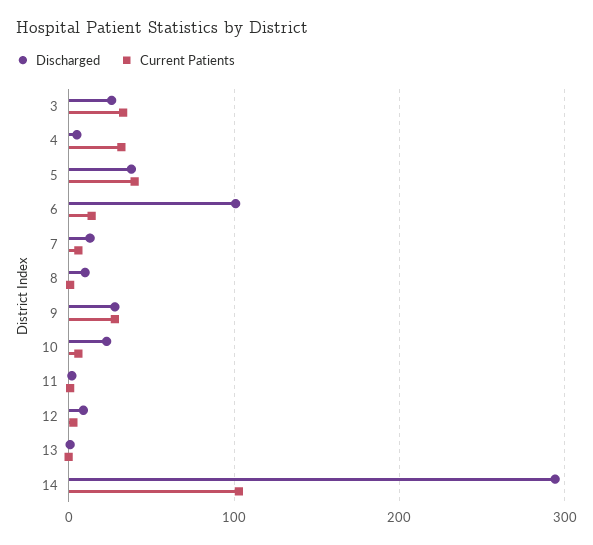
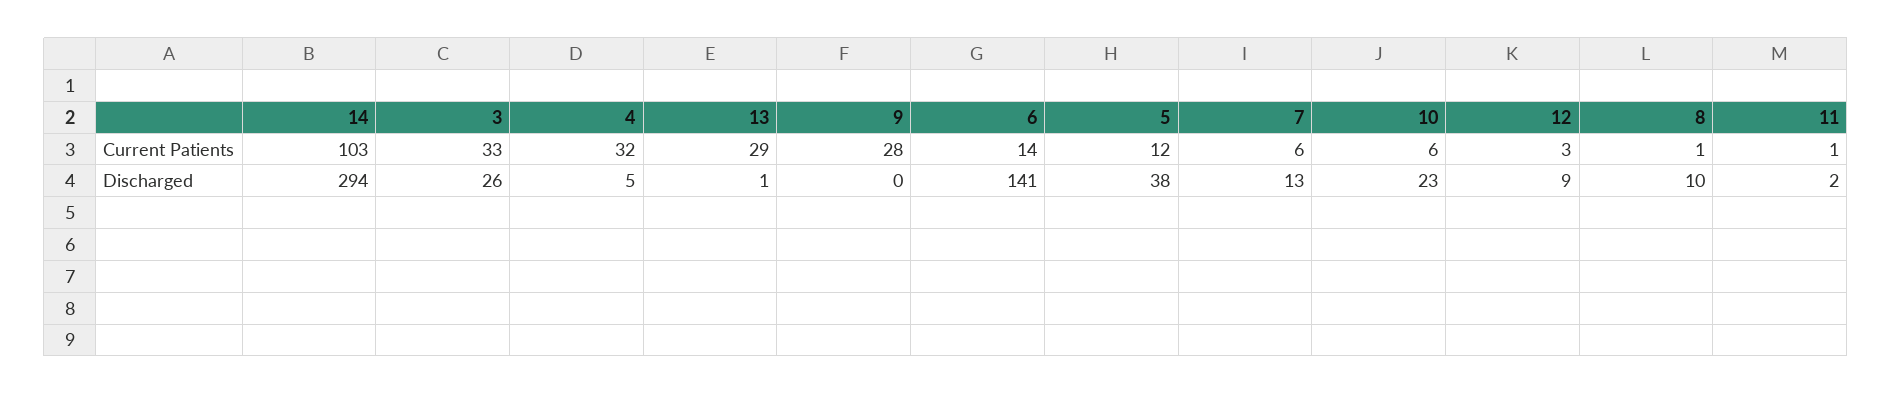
Current Patients, 5: 40 -> 12
Discharged, 6: 100 -> 141
Discharged, 9: 30 -> 0
Current Patients, 13: 0 -> 29

